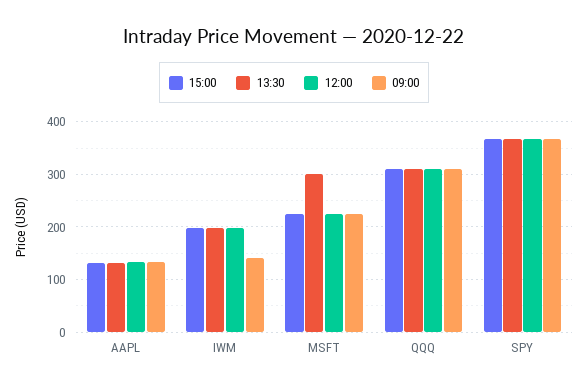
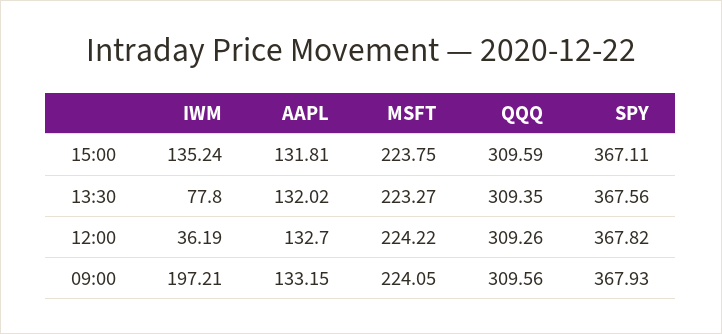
15:00, IWM: 200 -> 135.24
13:30, IWM: 200 -> 77.8
12:00, IWM: 200 -> 36.19
09:00, IWM: 140 -> 197.21
13:30, MSFT: 300 -> 223.27

